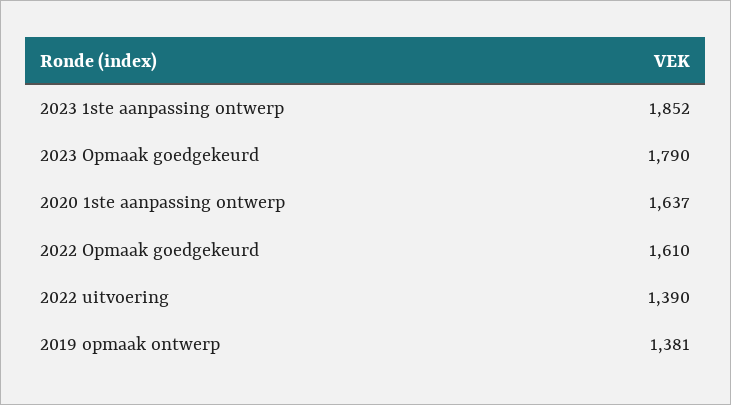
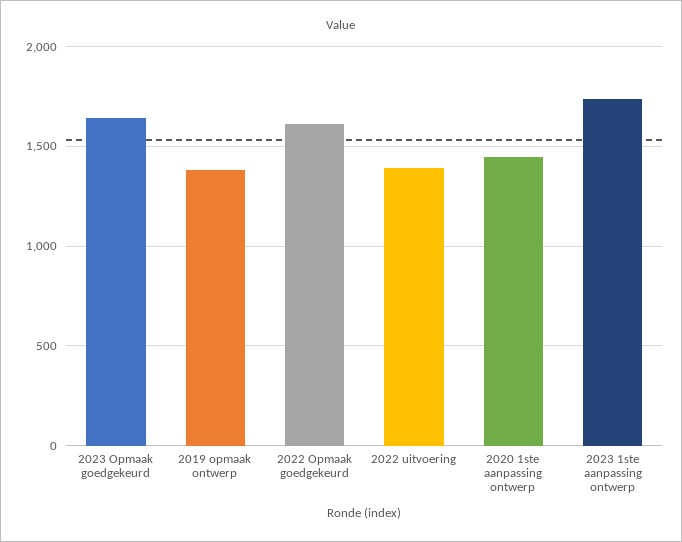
2023 1ste aanpassing ontwerp: 1852 -> 1750
2023 Opmaak goedgekeurd: 1790 -> 1650
2020 1ste aanpassing ontwerp: 1637 -> 1450

